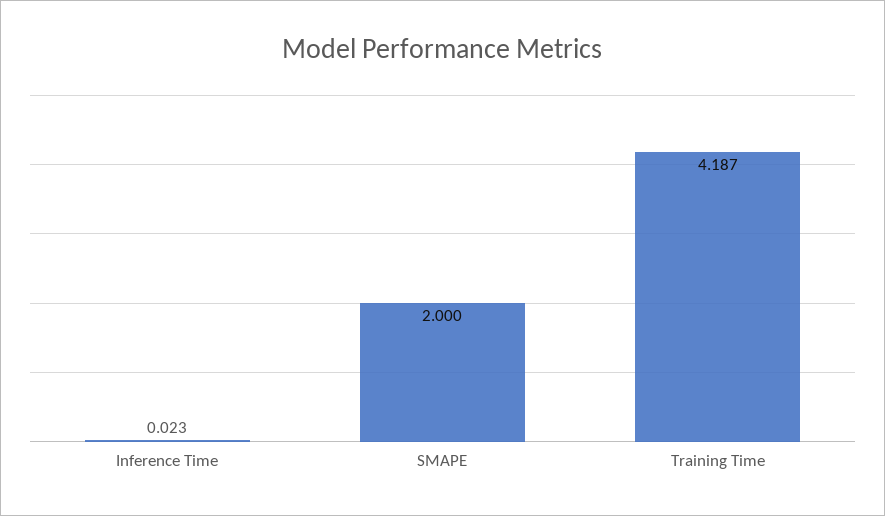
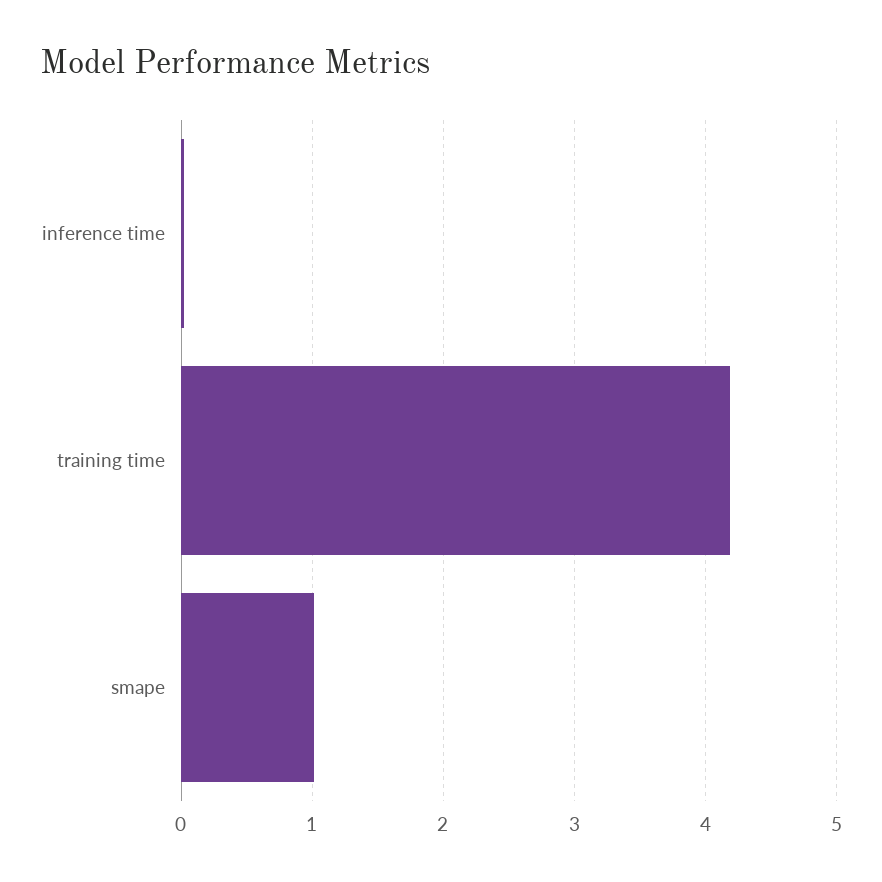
SMAPE: 2 -> 1

